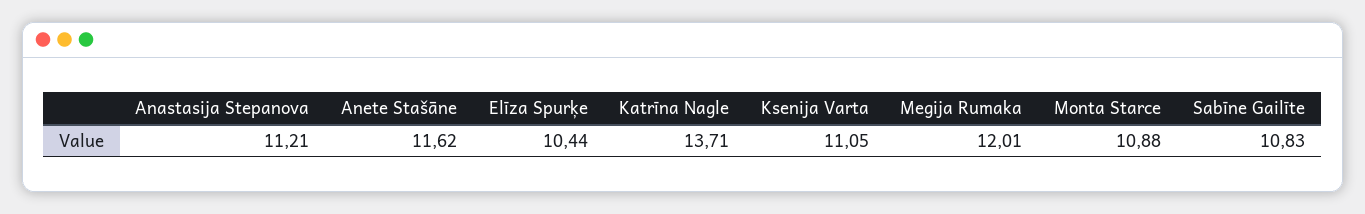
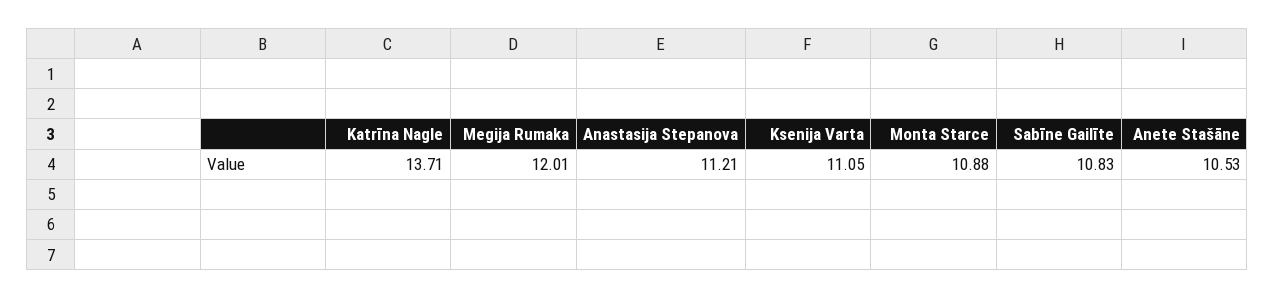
Anete Stašāne: 11.62 -> 10.53
Elīza Spurķe: 10.44 -> none

